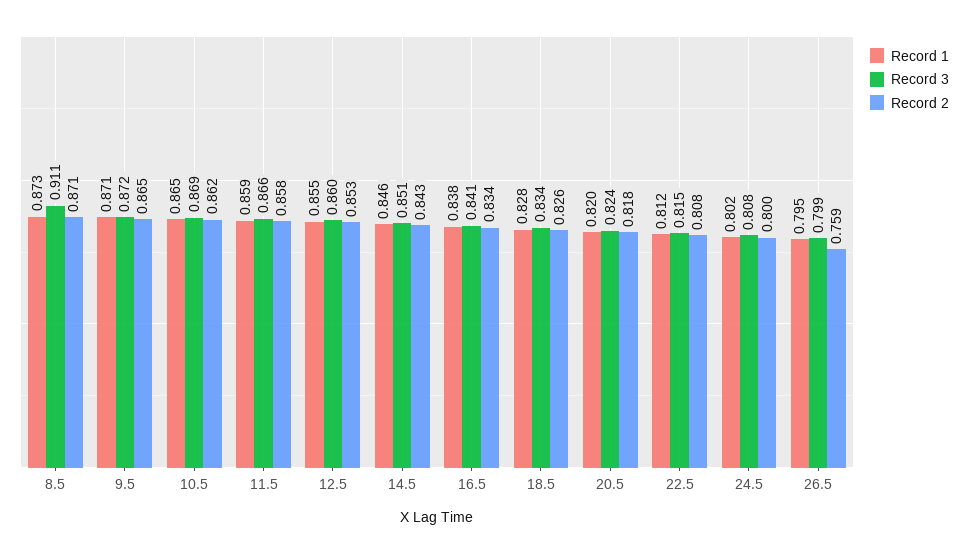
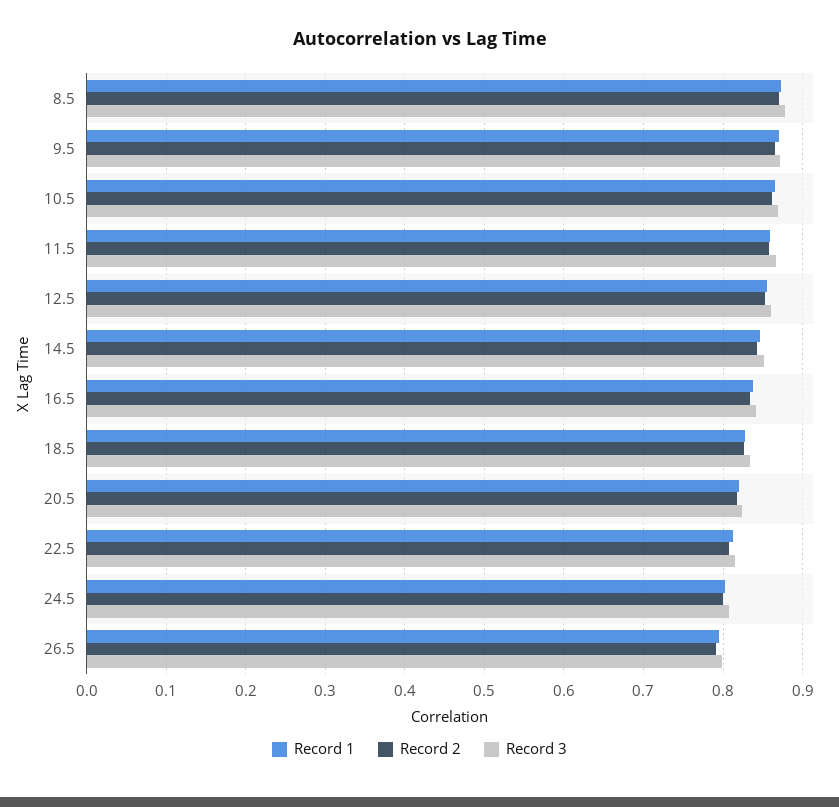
Record 3, 8.5: 0.911 -> 0.88
Record 2, 26.5: 0.759 -> 0.79

